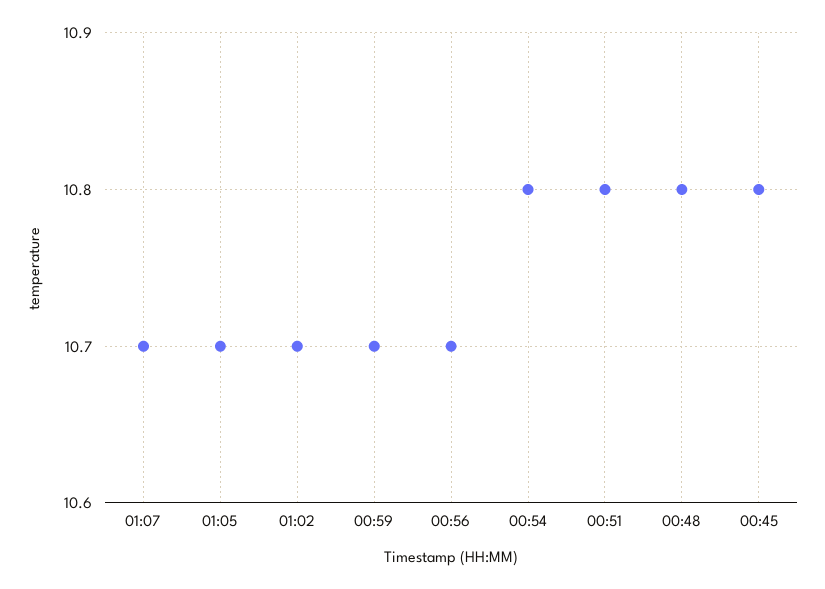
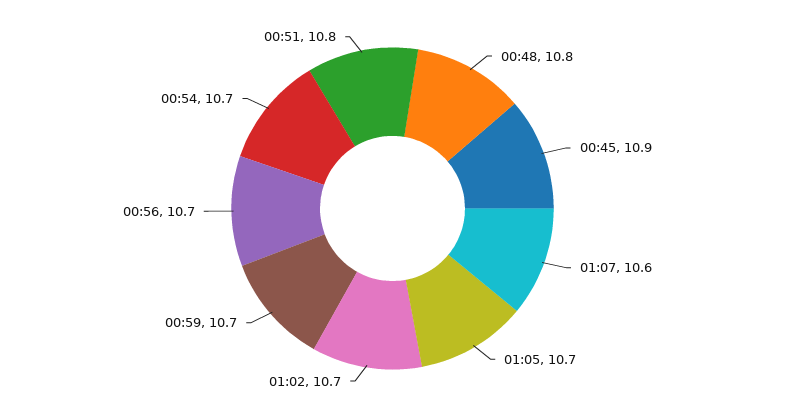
01:07: 10.7 -> 10.6
00:54: 10.8 -> 10.7
00:45: 10.8 -> 10.9

